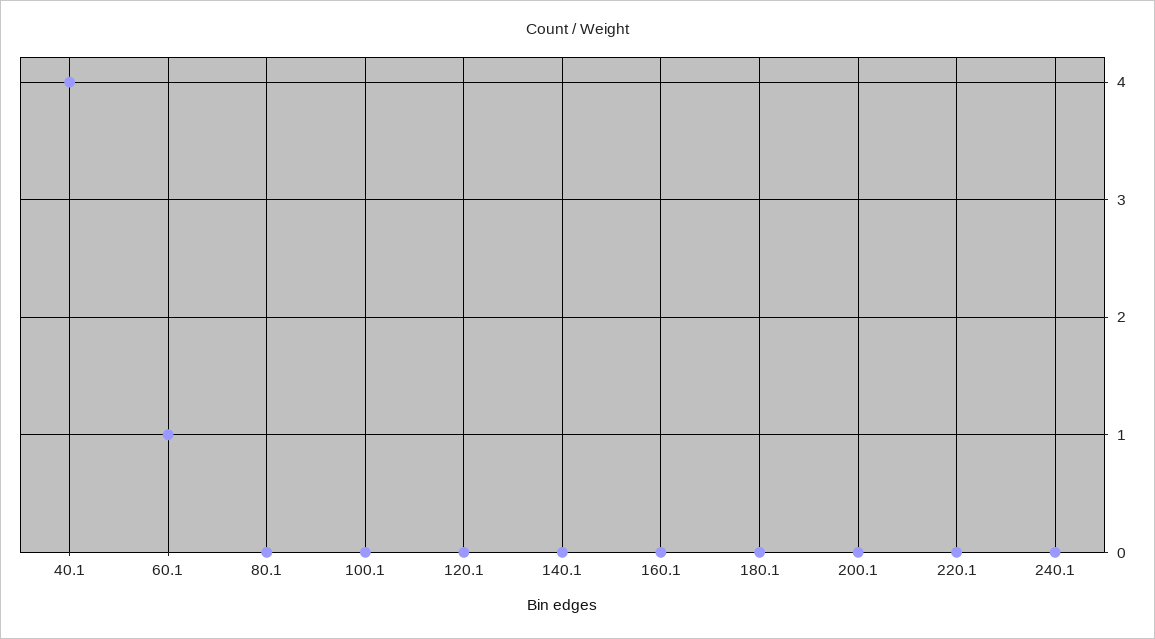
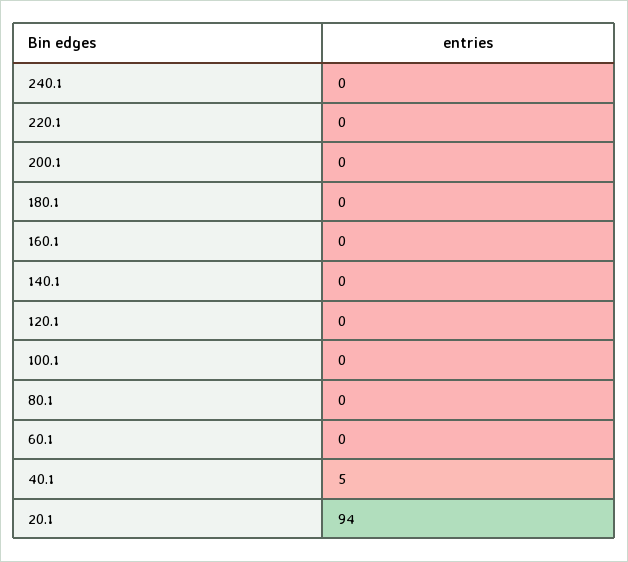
40.1: 4 -> 5
60.1: 1 -> 0
20.1: none -> 94

